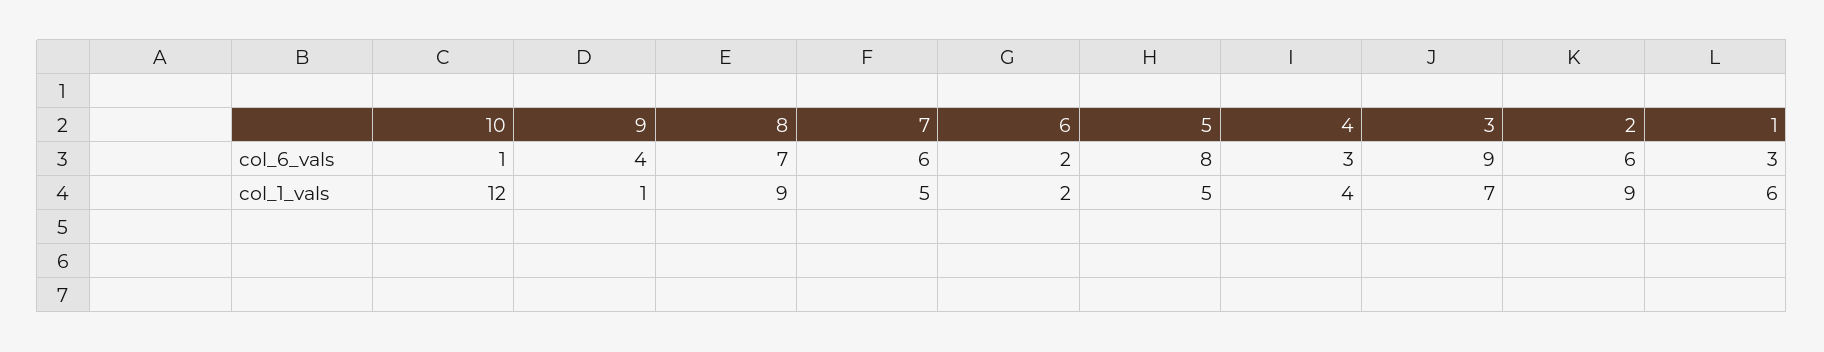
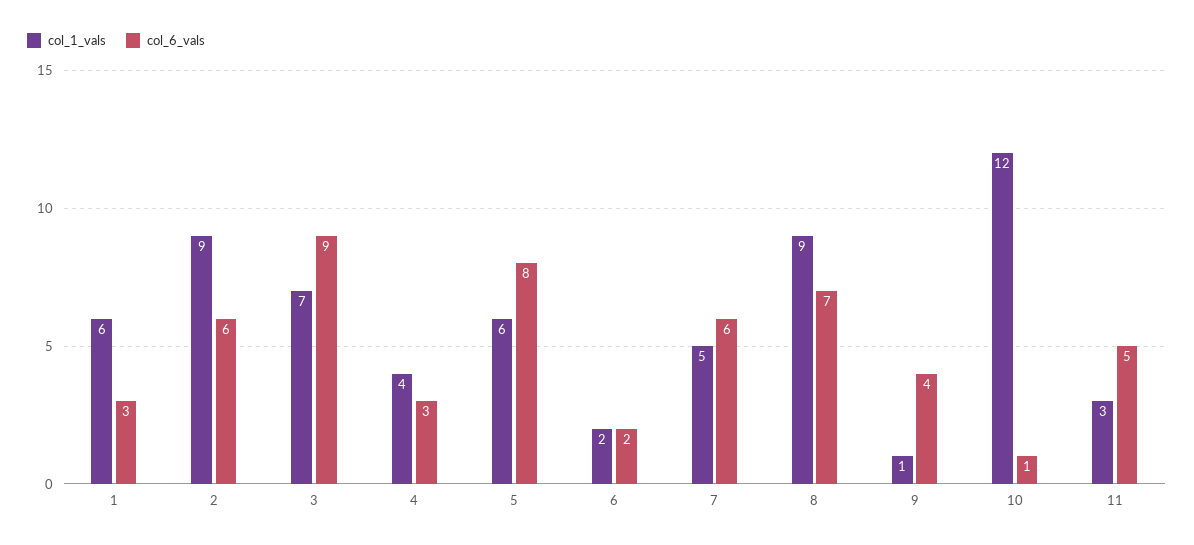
col_1_vals, 5: 5 -> 6
col_1_vals, 11: none -> 3
col_6_vals, 11: none -> 5

